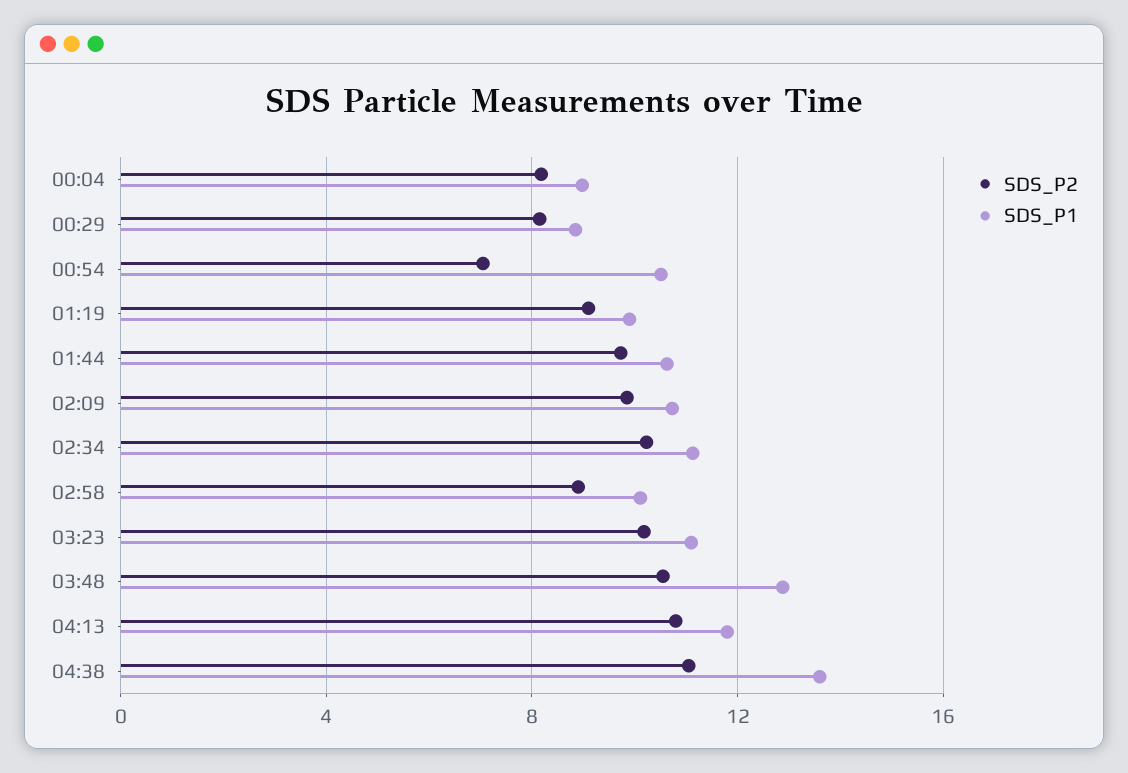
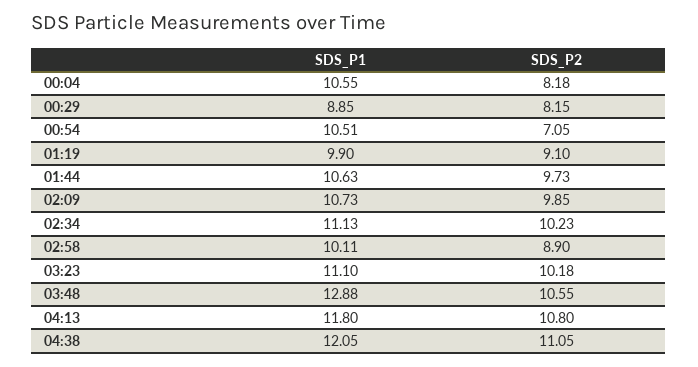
SDS_P1, 00:04: 9 -> 10.55
SDS_P1, 04:38: 13.5 -> 12.05

